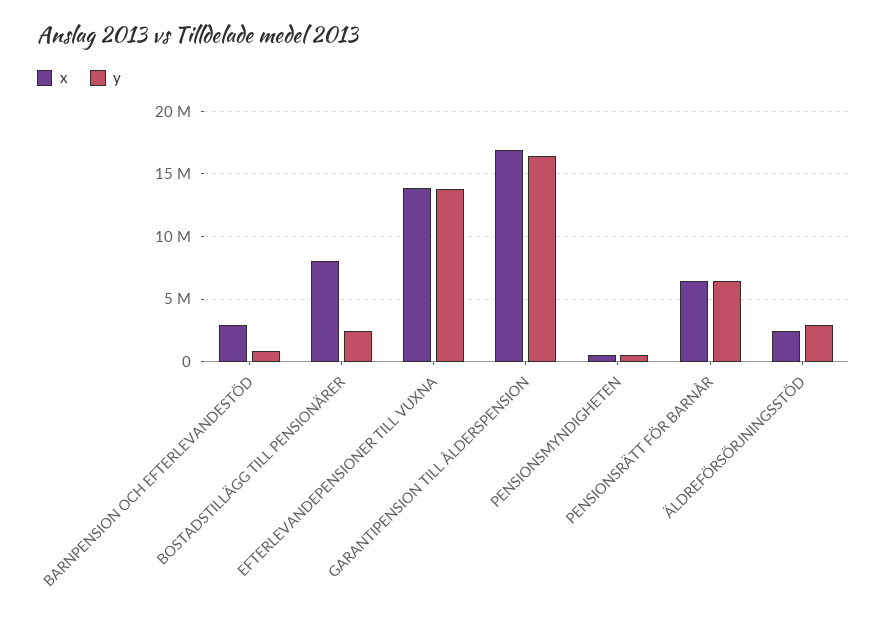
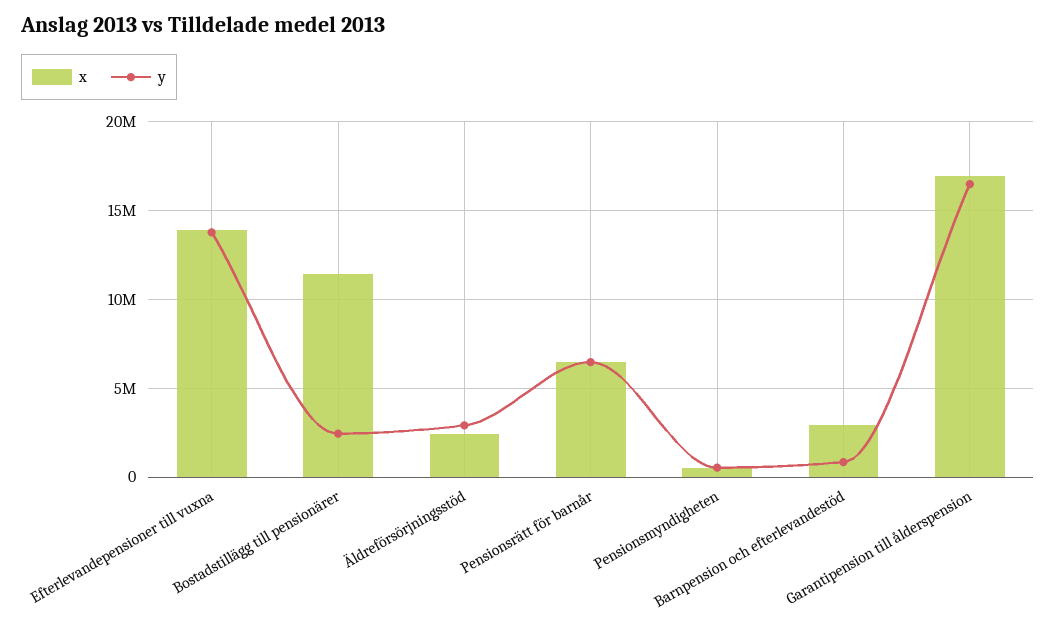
x, BOSTADSTILLÄGG TILL PENSIONÄRER: 8000000 -> 11500000

